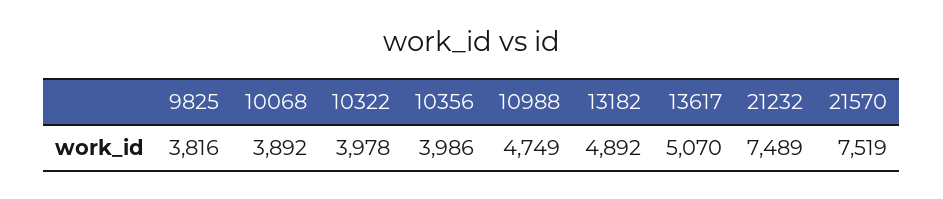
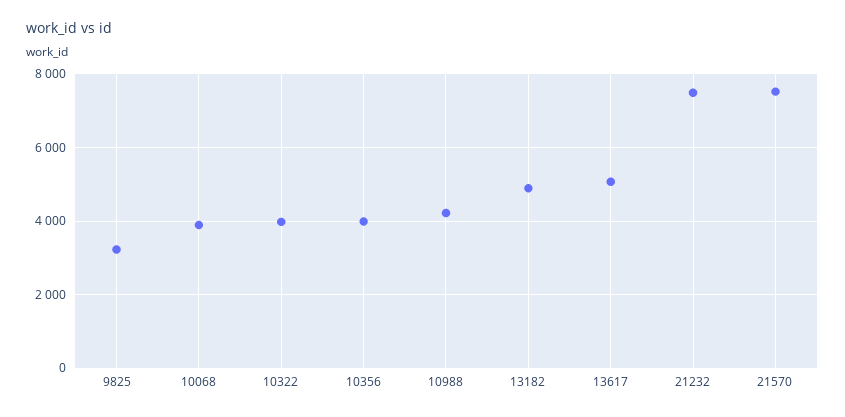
9825: 3816 -> 3200
10988: 4749 -> 4200

